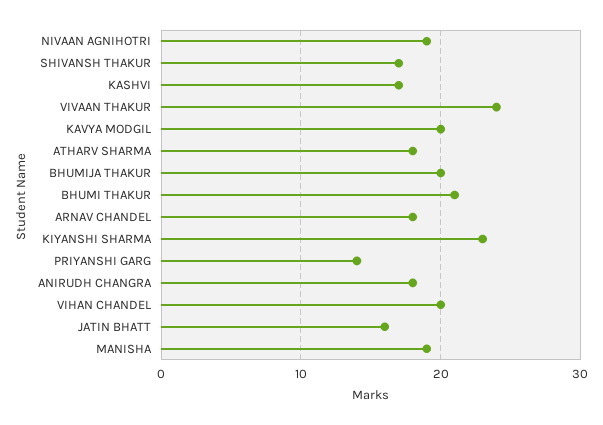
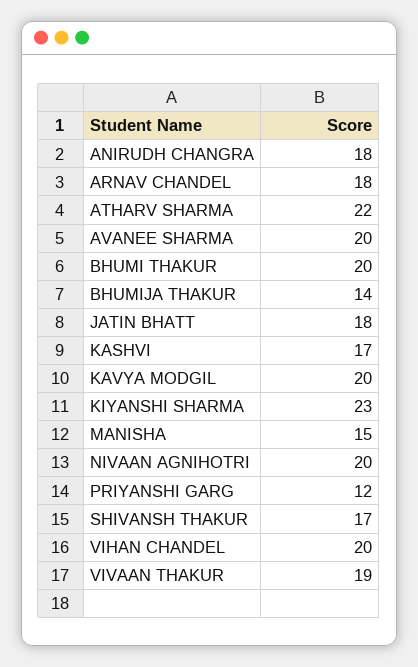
NIVAAN AGNIHOTRI: 19 -> 20
VIVAAN THAKUR: 24 -> 19
ATHARV SHARMA: 18 -> 22
BHUMIJA THAKUR: 20 -> 14
BHUMI THAKUR: 21 -> 20
PRIYANSHI GARG: 14 -> 12
JATIN BHATT: 16 -> 18
MANISHA: 19 -> 15
AVANEE SHARMA: none -> 20

